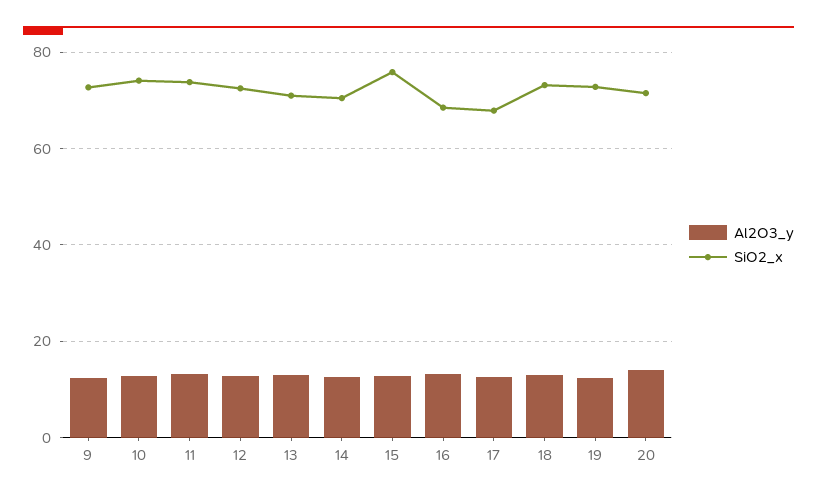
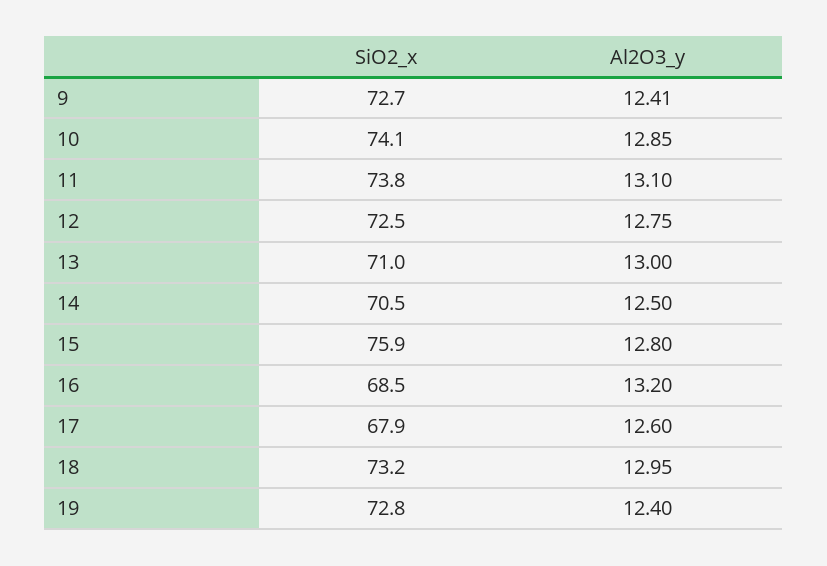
Al2O3_y, 20: 14 -> none
SiO2_x, 20: 72 -> none

